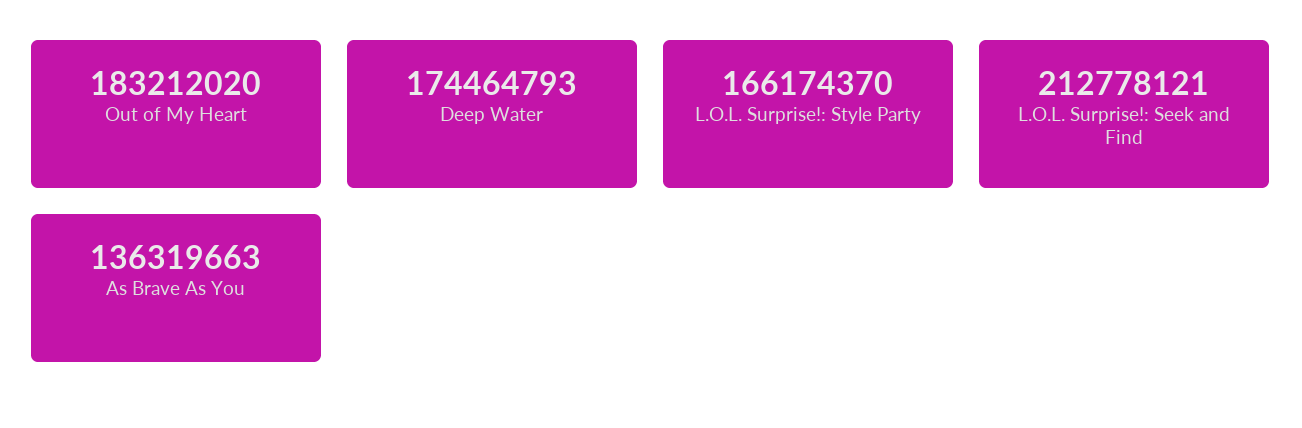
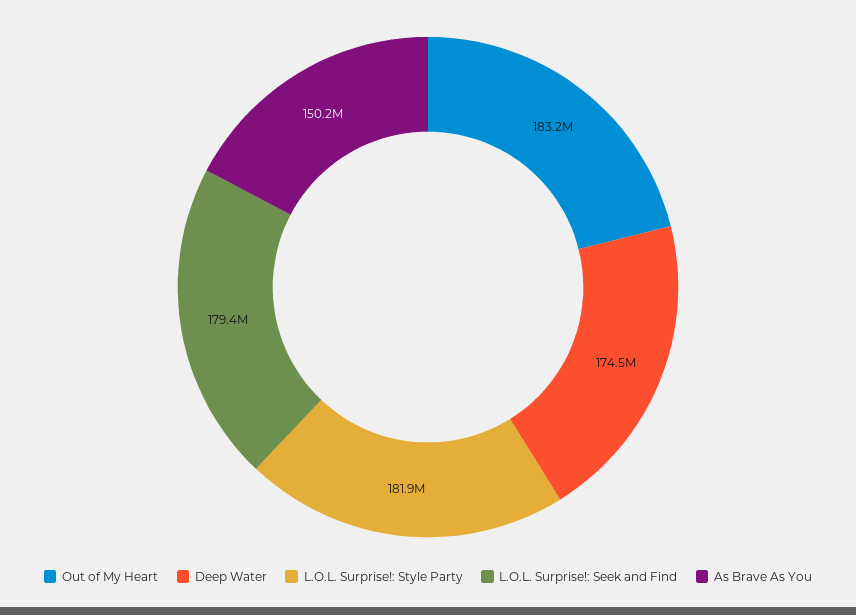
L.O.L. Surprise!: Style Party: 166174370 -> 181900000
L.O.L. Surprise!: Seek and Find: 212778121 -> 179400000
As Brave As You: 136319663 -> 150200000

